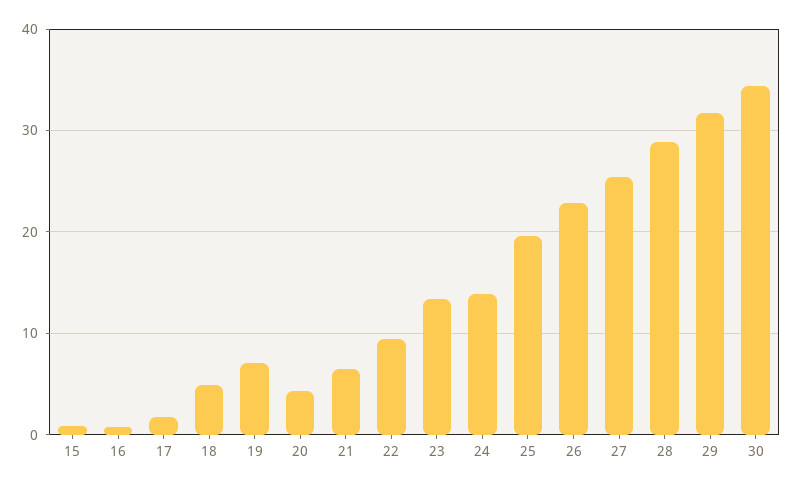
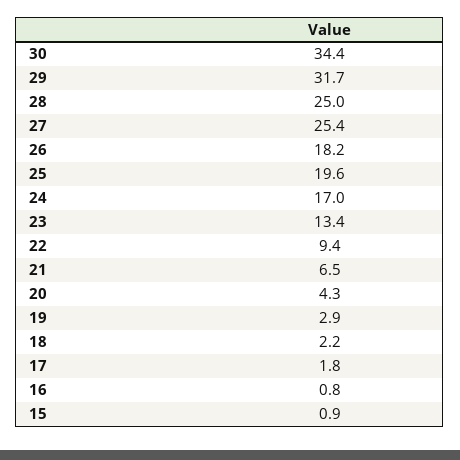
18: 5 -> 2.2
19: 7 -> 2.9
24: 14 -> 17
26: 23 -> 18.2
28: 29 -> 25

